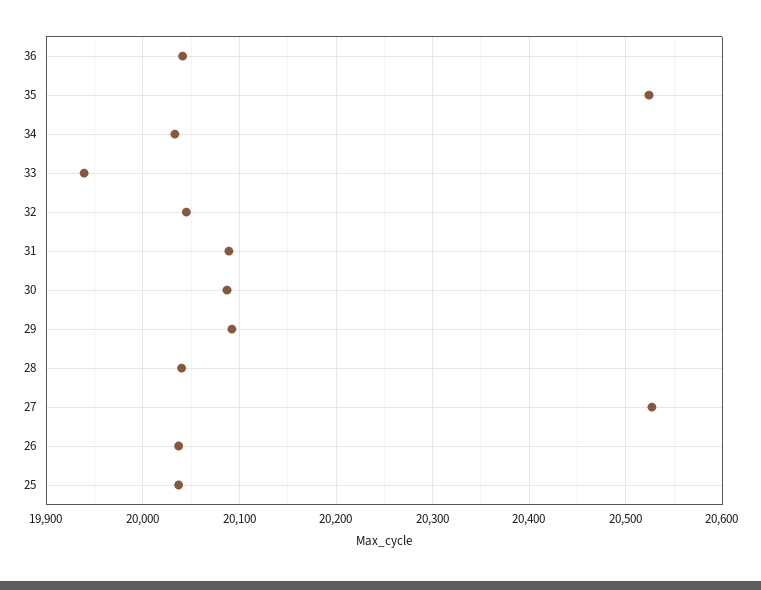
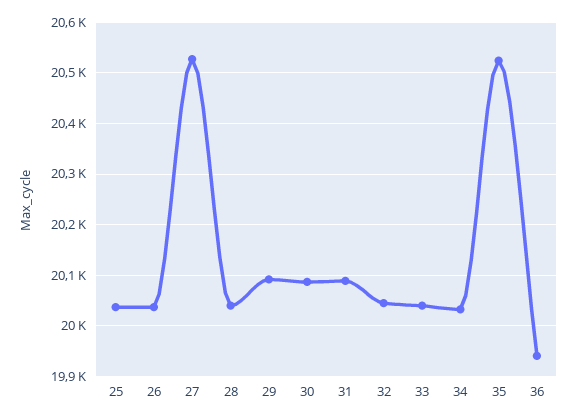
36: 20040 -> 19940
33: 19940 -> 20040

